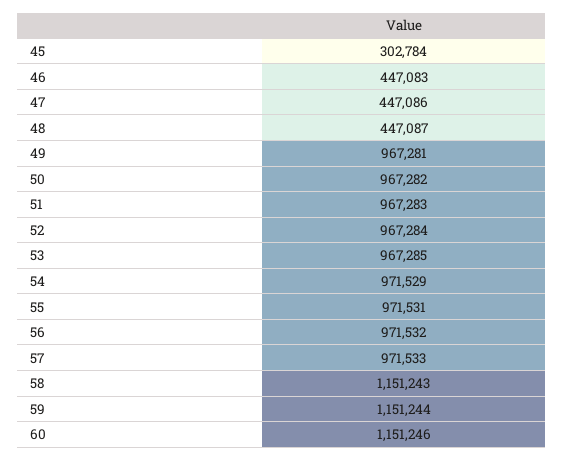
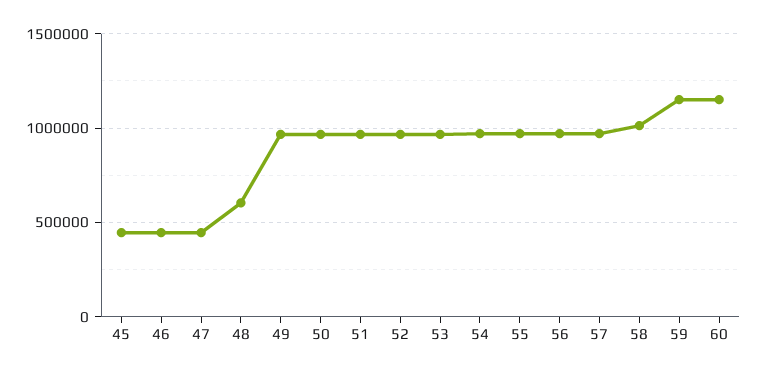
45: 302784 -> 450000
48: 447087 -> 600000
58: 1151243 -> 1000000

